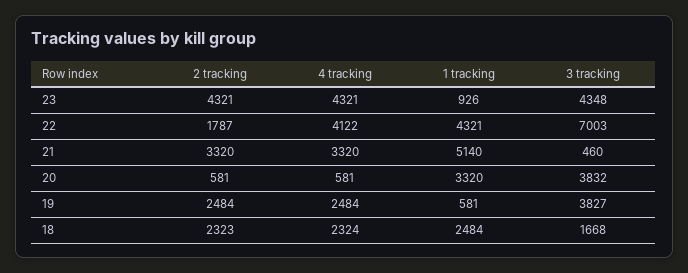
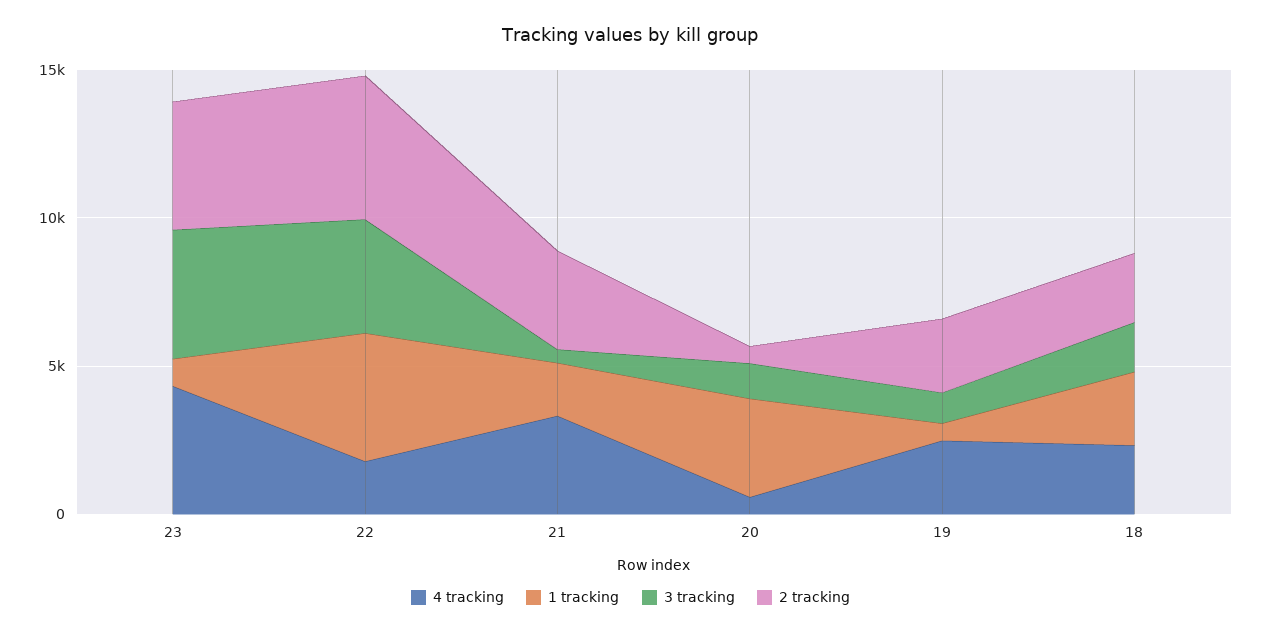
2 tracking, 22: 1787 -> 5000
4 tracking, 22: 4122 -> 2000
3 tracking, 22: 7003 -> 4000
1 tracking, 21: 5140 -> 2000
3 tracking, 20: 3832 -> 1000
3 tracking, 19: 3827 -> 1000

